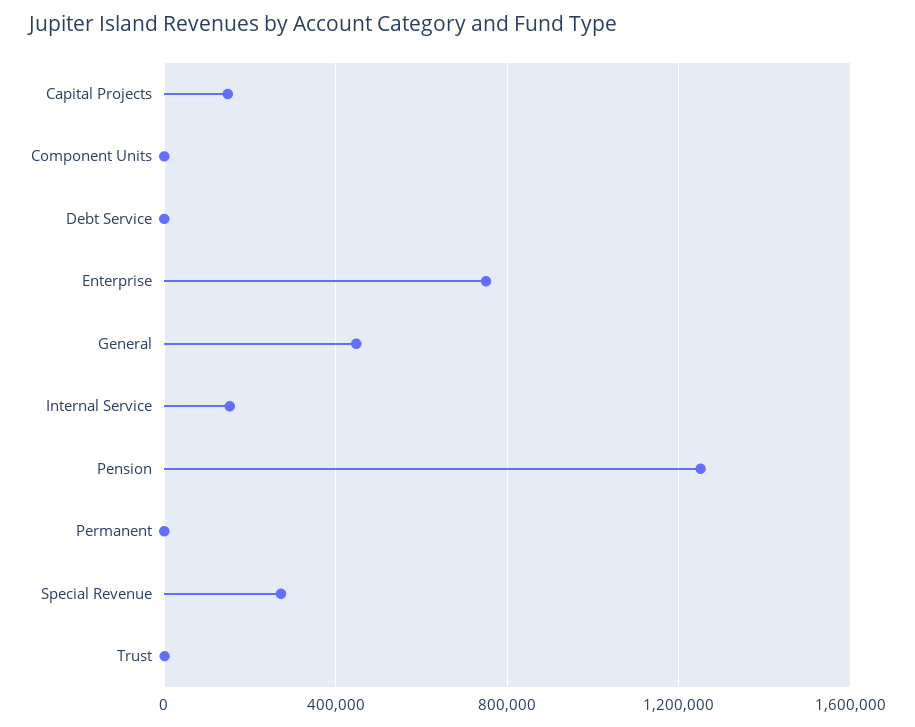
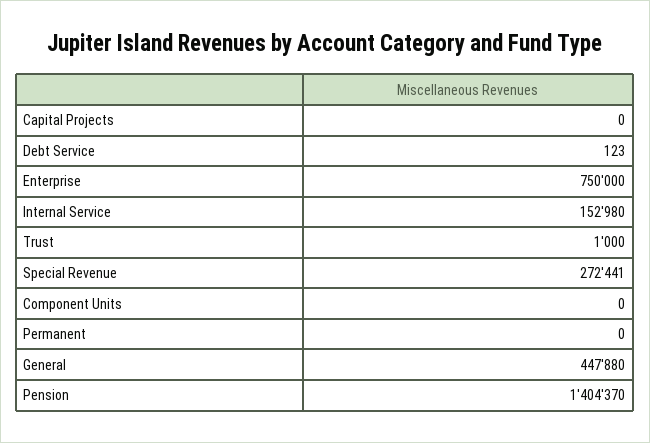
Capital Projects: 150000 -> 0
Pension: 1250000 -> 1404370

